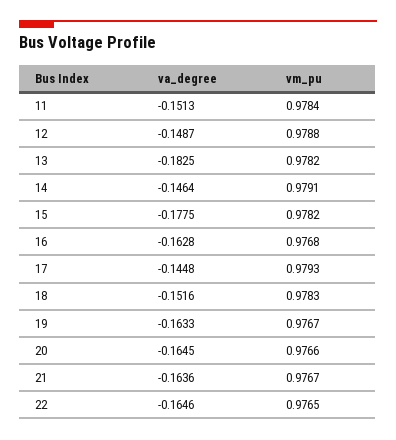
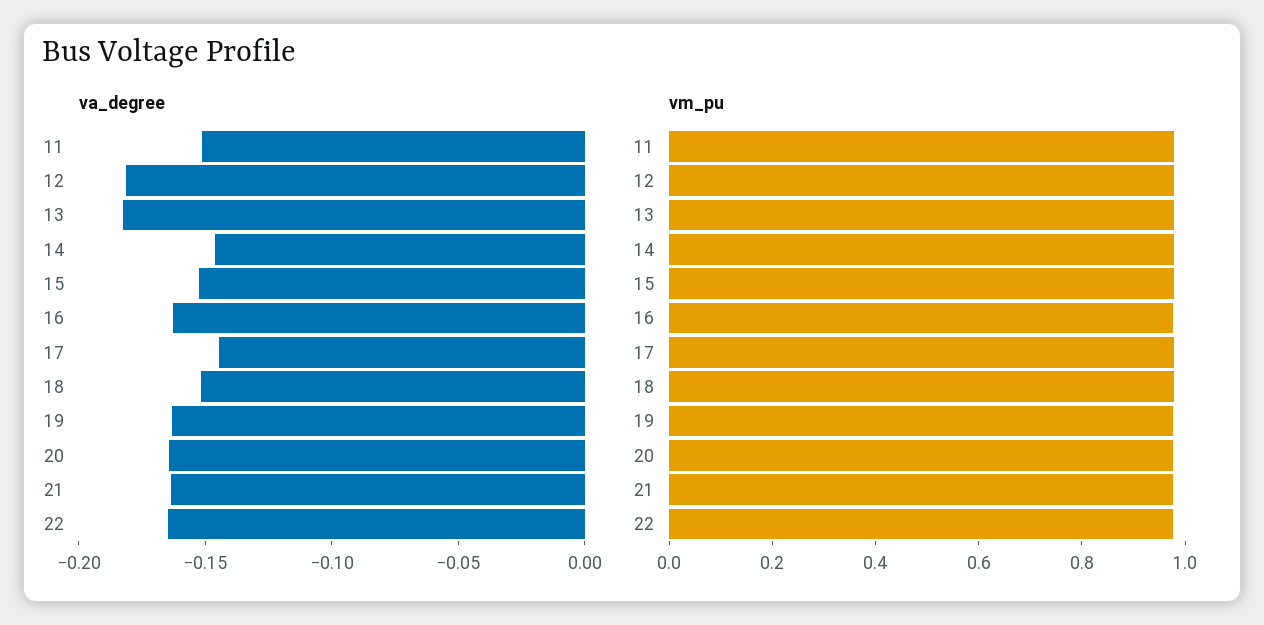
va_degree, 12: -0.1487 -> -0.18
va_degree, 15: -0.1775 -> -0.15

